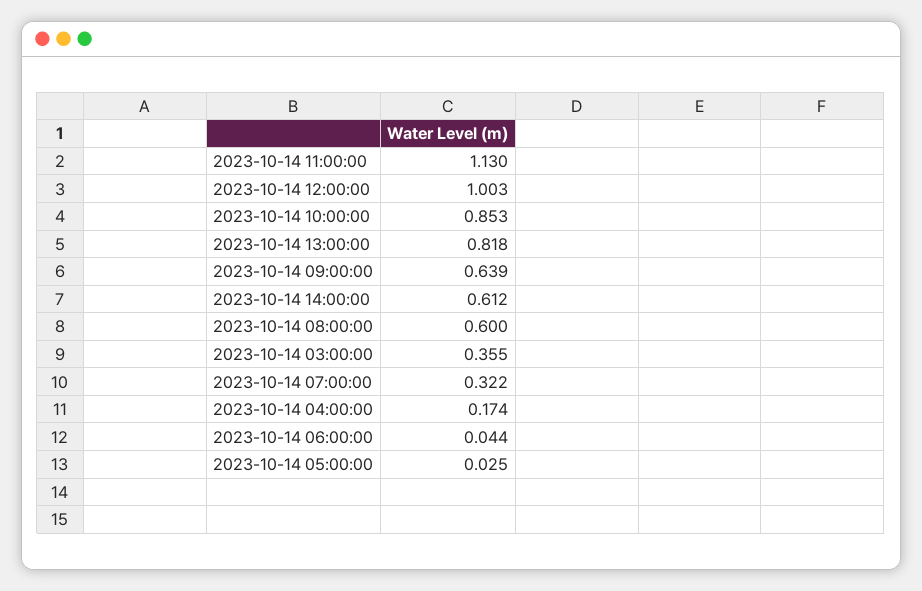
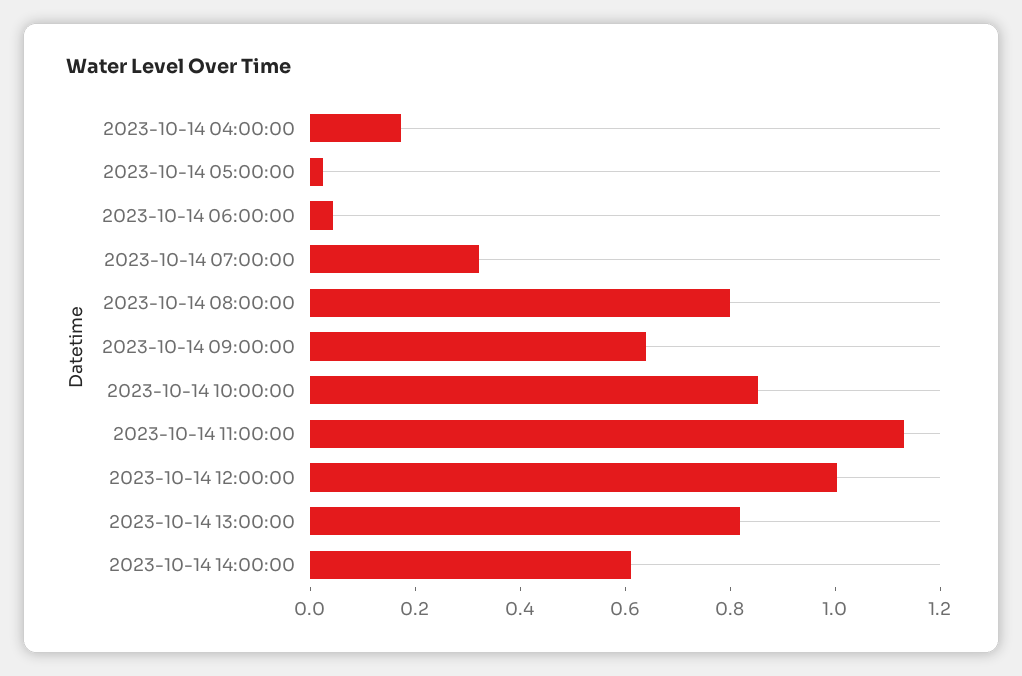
2023-10-14 08:00:00: 0.6 -> 0.8
2023-10-14 03:00:00: 0.355 -> none

